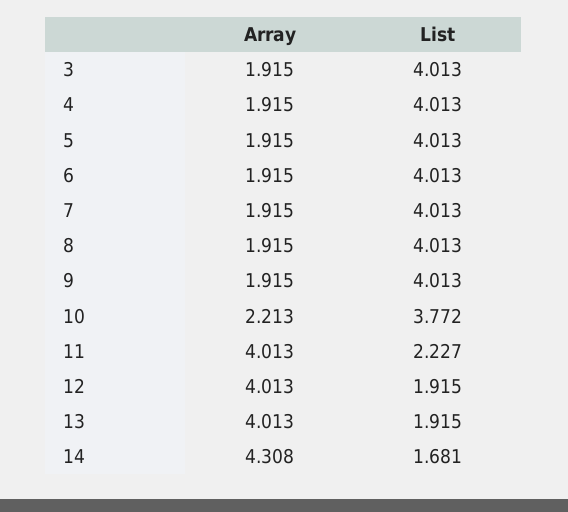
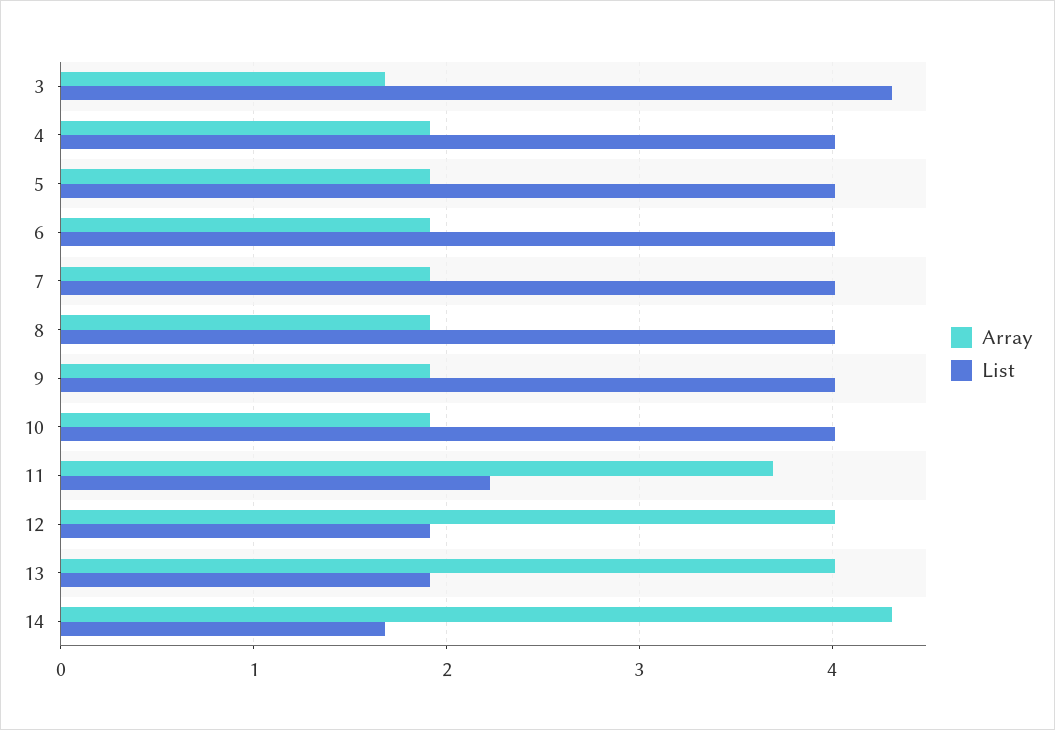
Array, 3: 1.915 -> 1.7
List, 3: 4.013 -> 4.3
Array, 10: 2.213 -> 1.9
List, 10: 3.772 -> 4
Array, 11: 4.013 -> 3.7

